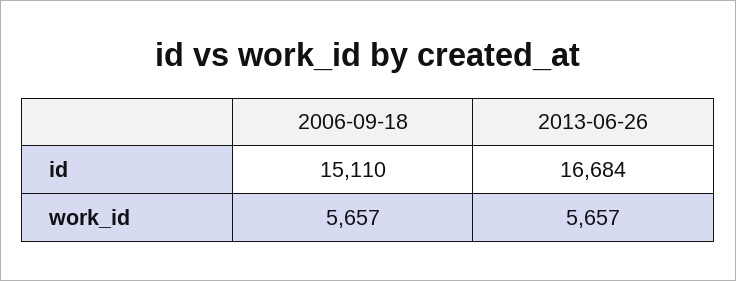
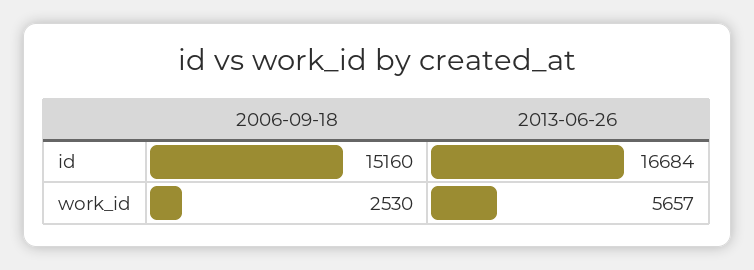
2006-09-18, id: 15110 -> 15160
2006-09-18, work_id: 5657 -> 2530

